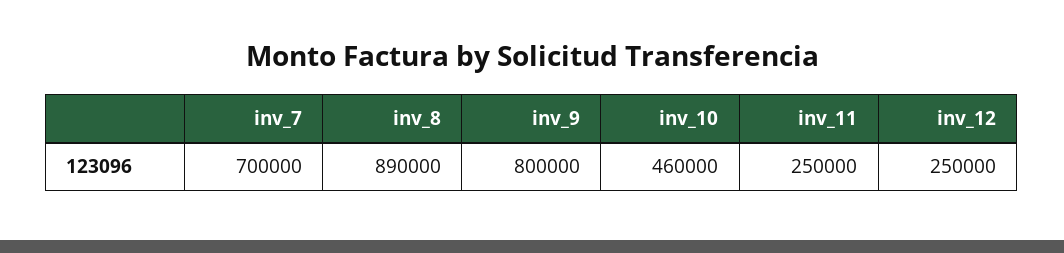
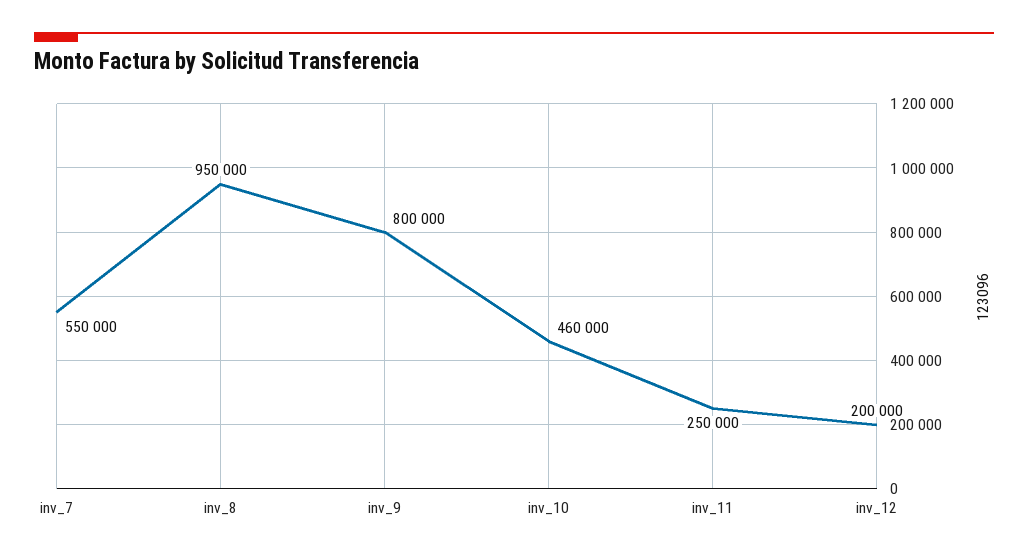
inv_7: 700000 -> 550000
inv_8: 890000 -> 950000
inv_12: 250000 -> 200000

